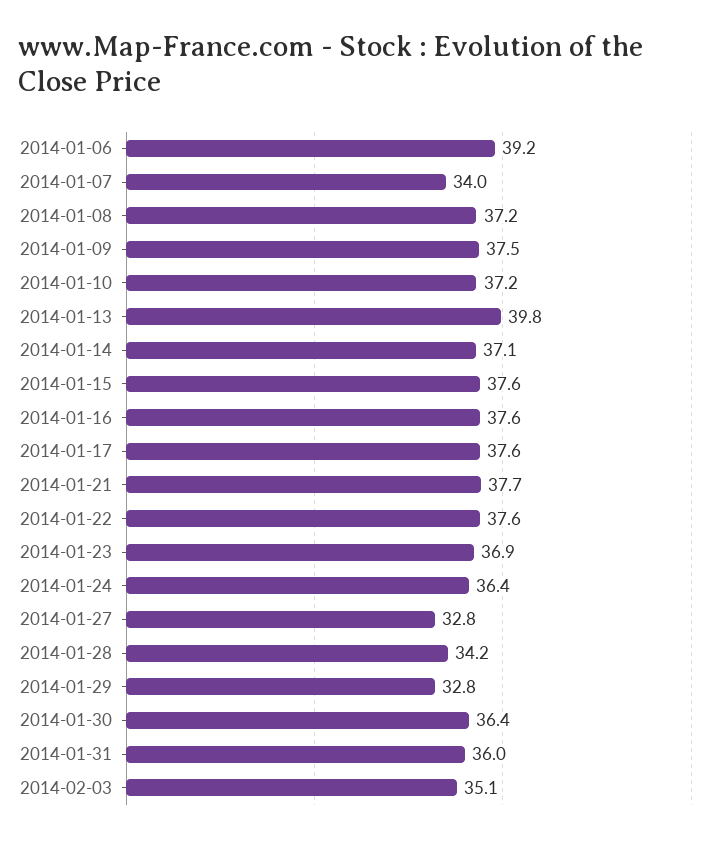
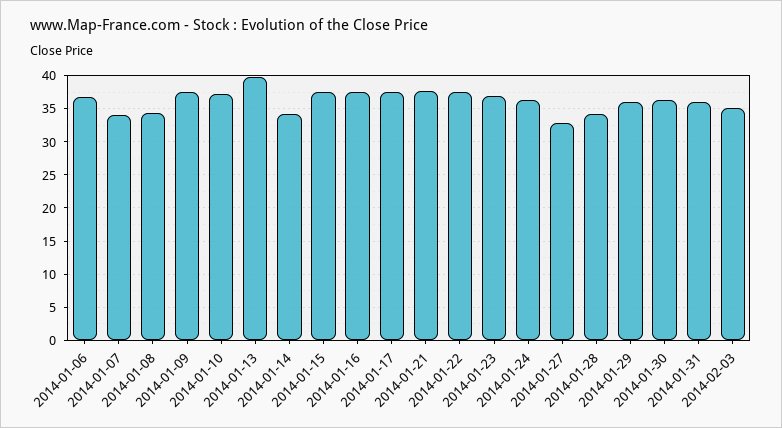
2014-01-06: 39.2 -> 37
2014-01-08: 37.2 -> 34
2014-01-14: 37.1 -> 34
2014-01-29: 32.8 -> 36

